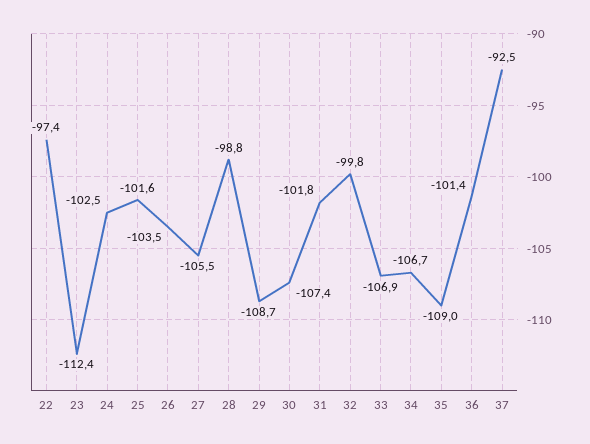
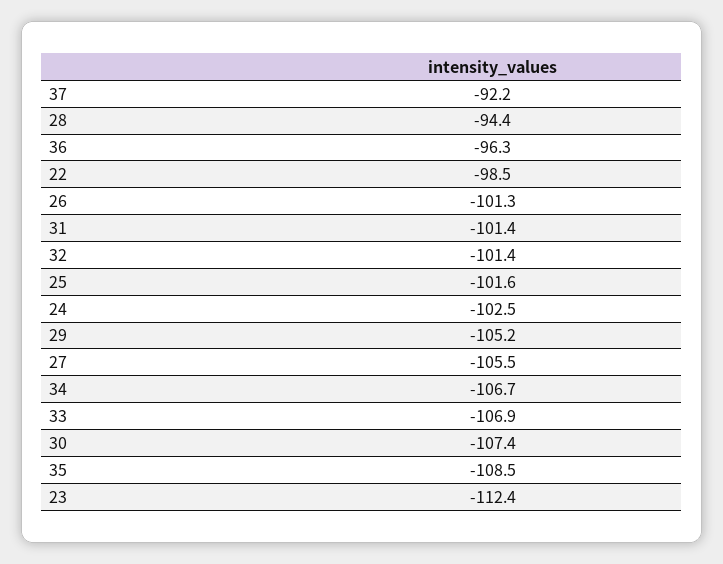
22: -97.4 -> -98.5
26: -103.5 -> -101.3
28: -98.8 -> -94.4
29: -108.7 -> -105.2
31: -101.8 -> -101.4
32: -99.8 -> -101.4
35: -109 -> -108.5
36: -101.4 -> -96.3
37: -92.5 -> -92.2

